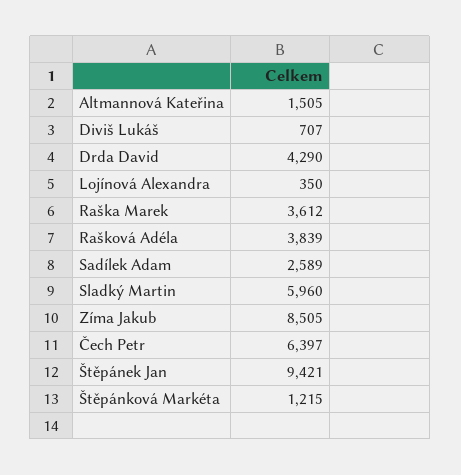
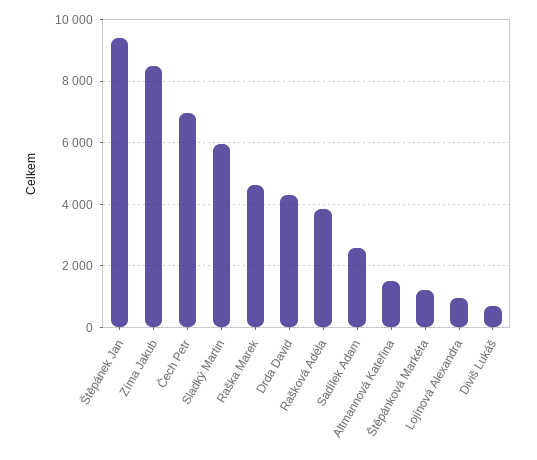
Lojínová Alexandra: 350 -> 1000
Raška Marek: 3612 -> 4600
Čech Petr: 6397 -> 7000

